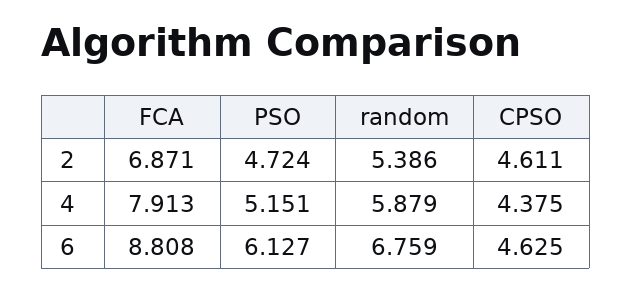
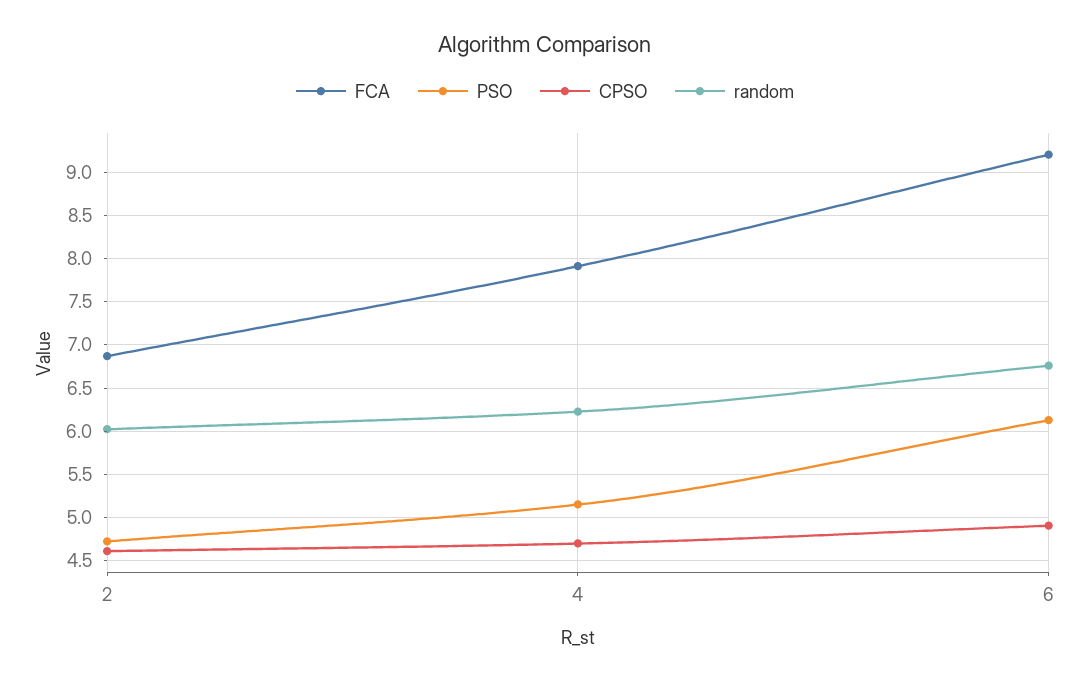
random, 2: 5.386 -> 6
random, 4: 5.879 -> 6.2
CPSO, 4: 4.375 -> 4.7
FCA, 6: 8.808 -> 9.2
CPSO, 6: 4.625 -> 4.9

